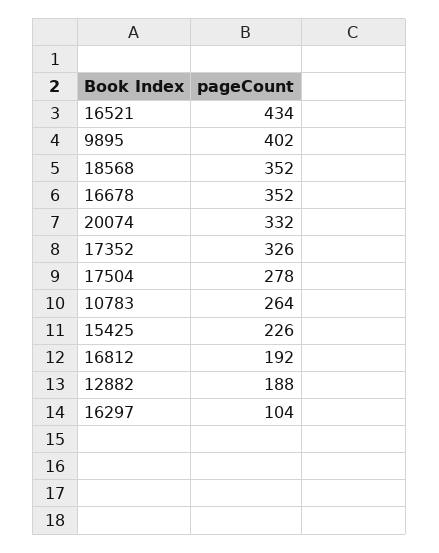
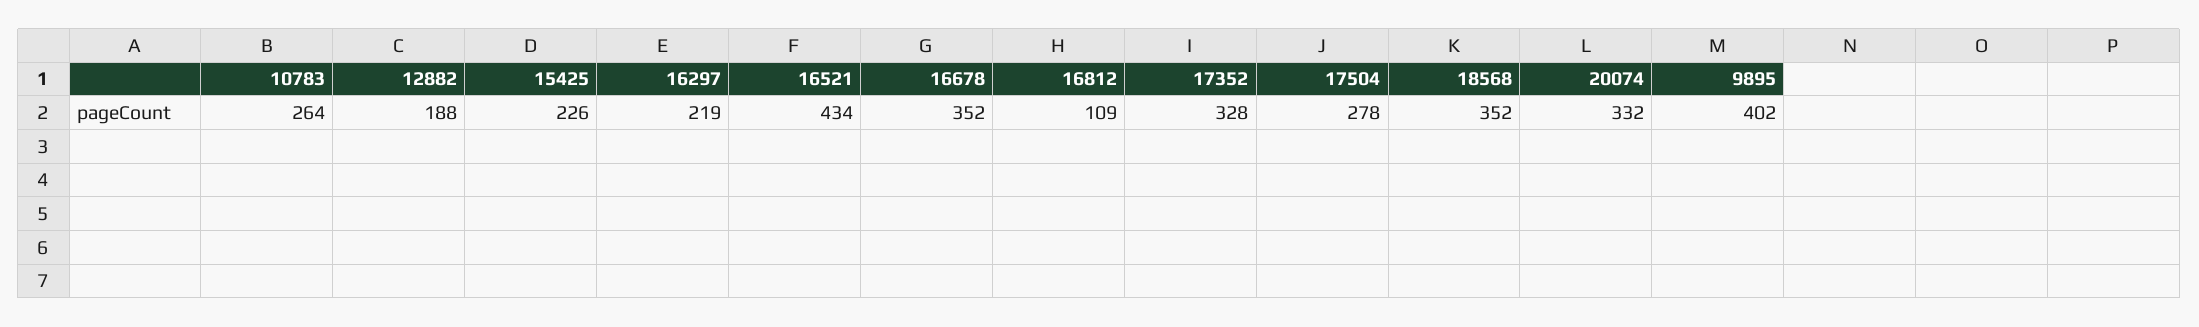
17352: 326 -> 328
16812: 192 -> 109
16297: 104 -> 219

